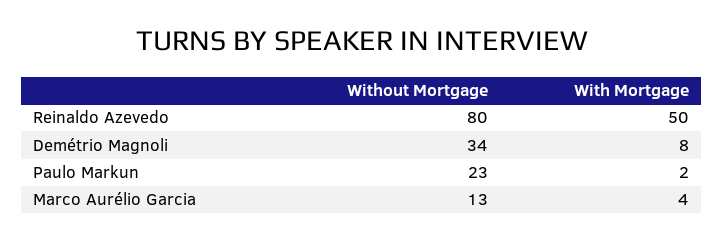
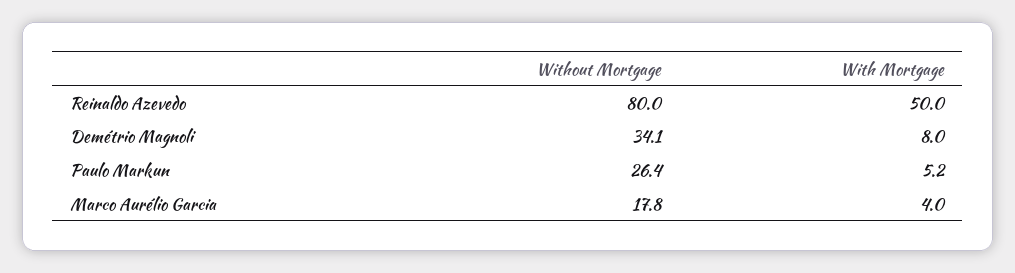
Without Mortgage, Paulo Markun: 23 -> 26.4
With Mortgage, Paulo Markun: 2 -> 5.2
Without Mortgage, Marco Aurélio Garcia: 13 -> 17.8

